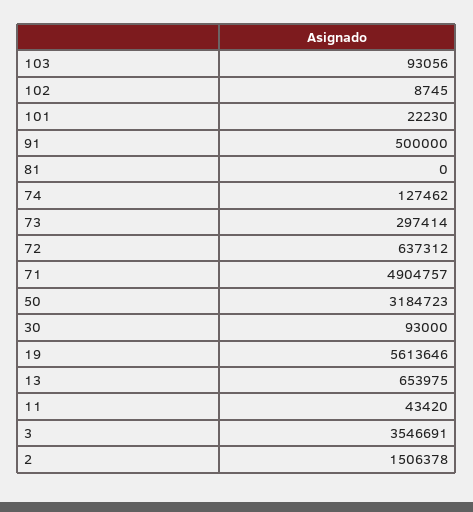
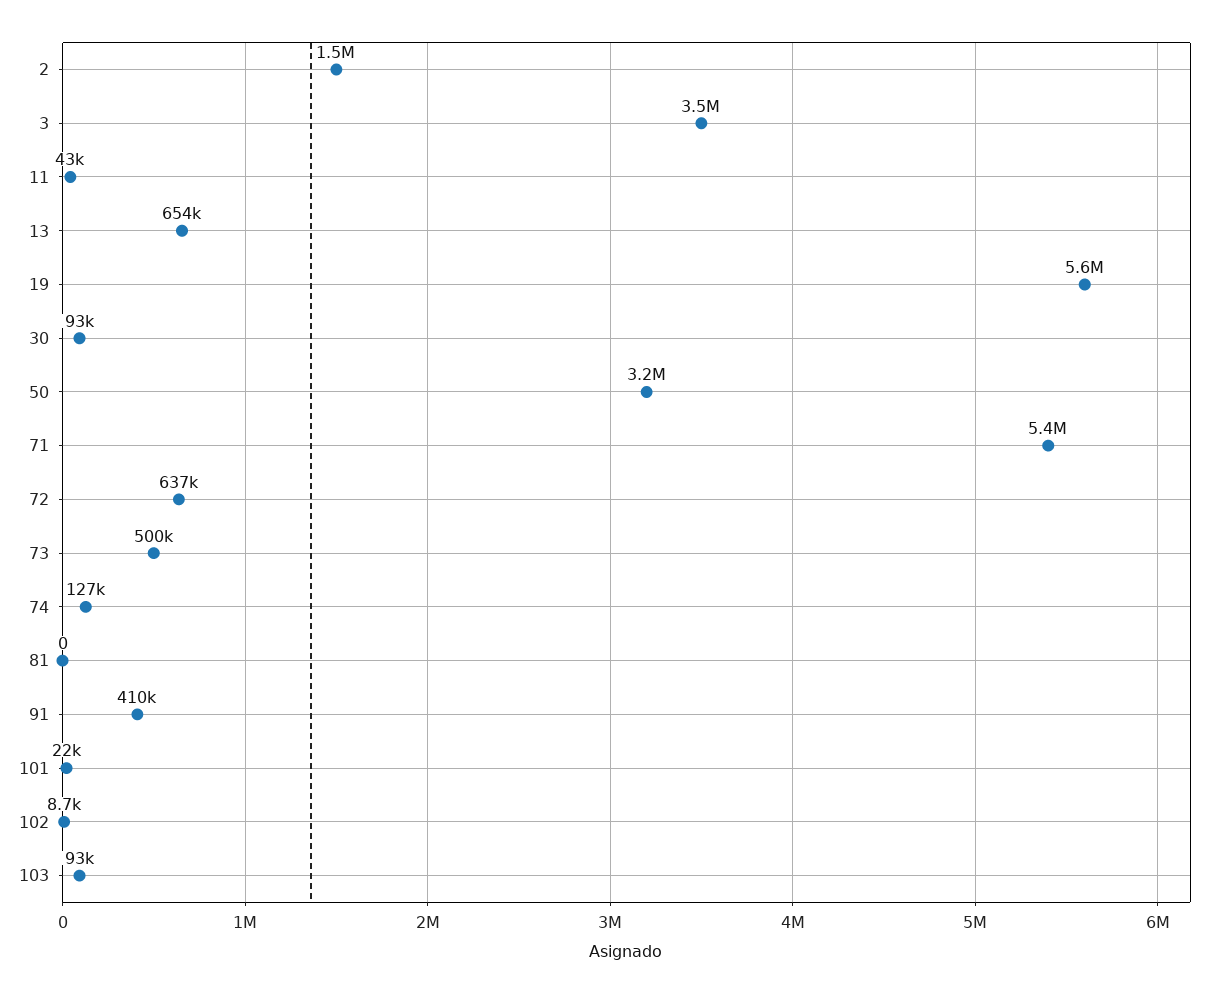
91: 500000 -> 410000
73: 297414 -> 500000
71: 4904757 -> 5400000

